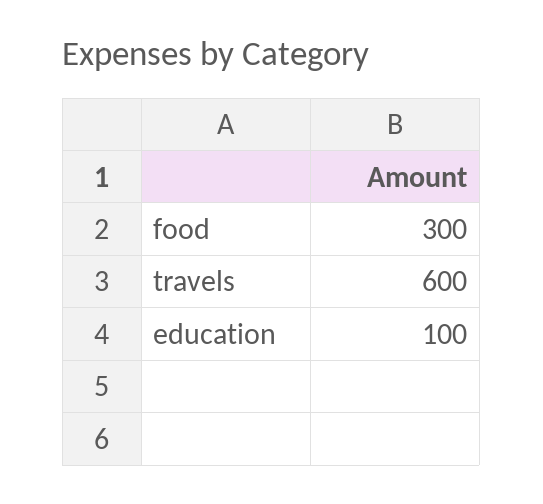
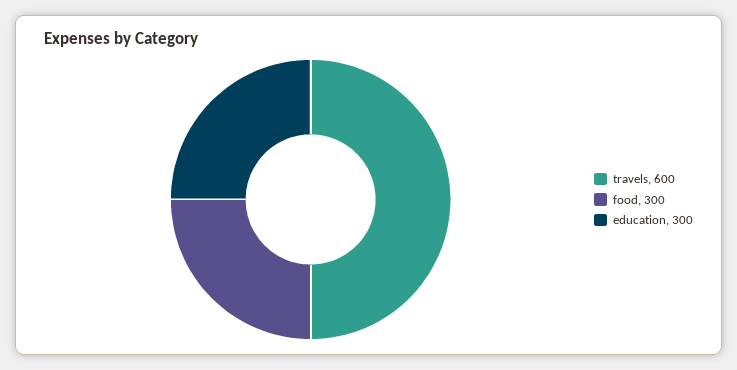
education: 100 -> 300

